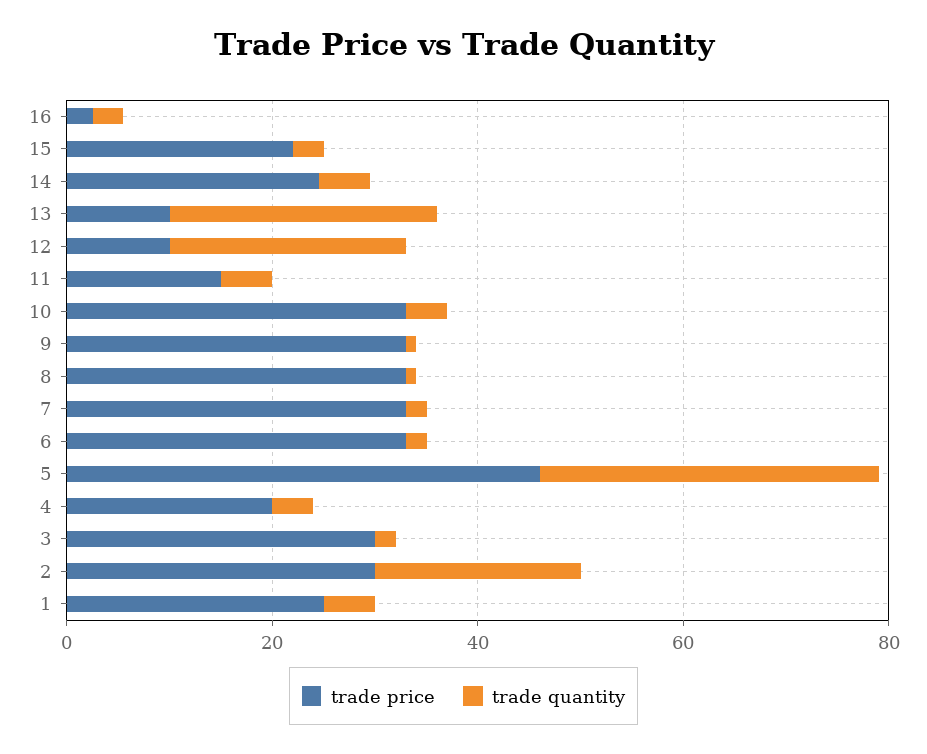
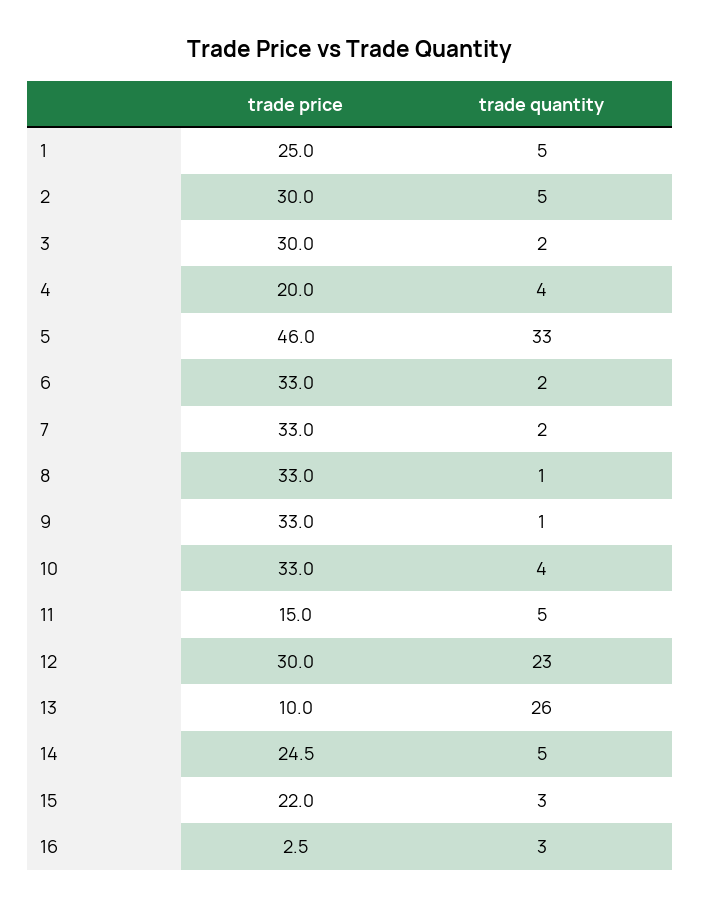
trade price, 12: 10 -> 30
trade quantity, 2: 20 -> 5

